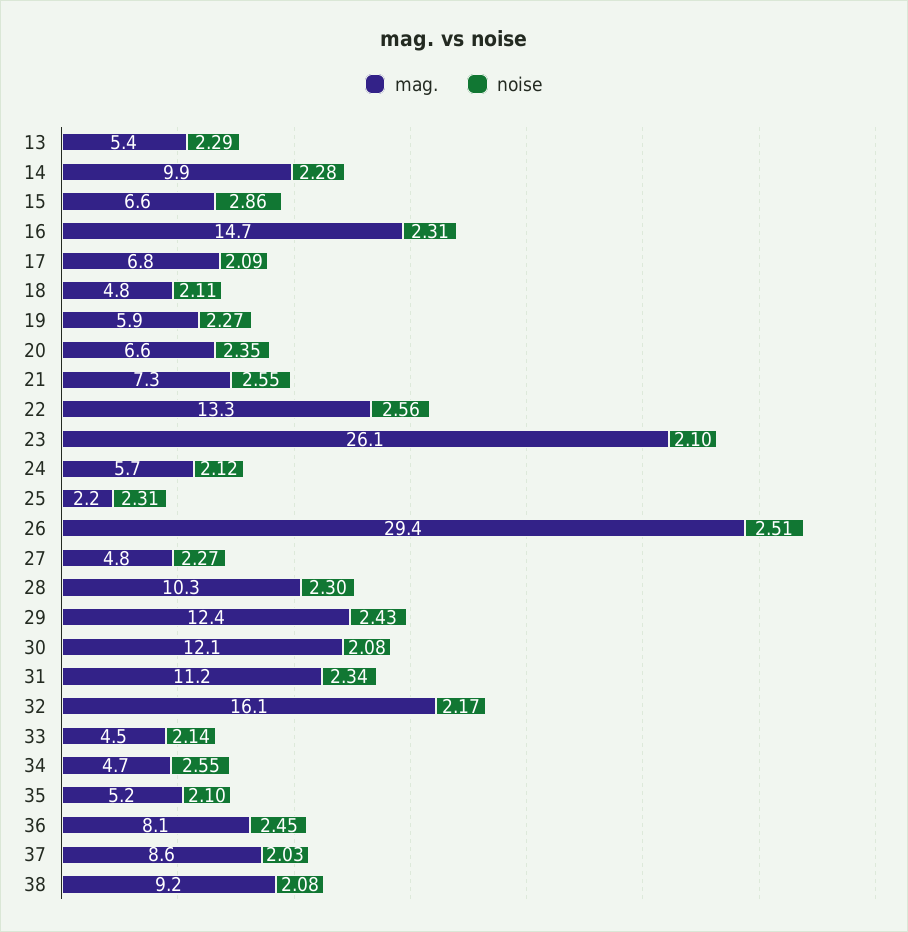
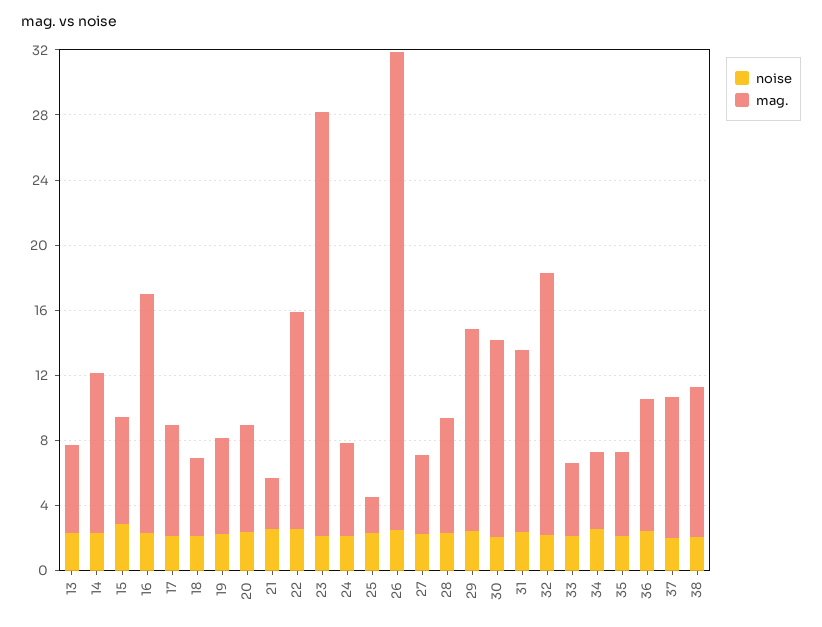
mag., 21: 7.3 -> 3
mag., 28: 10.3 -> 7

